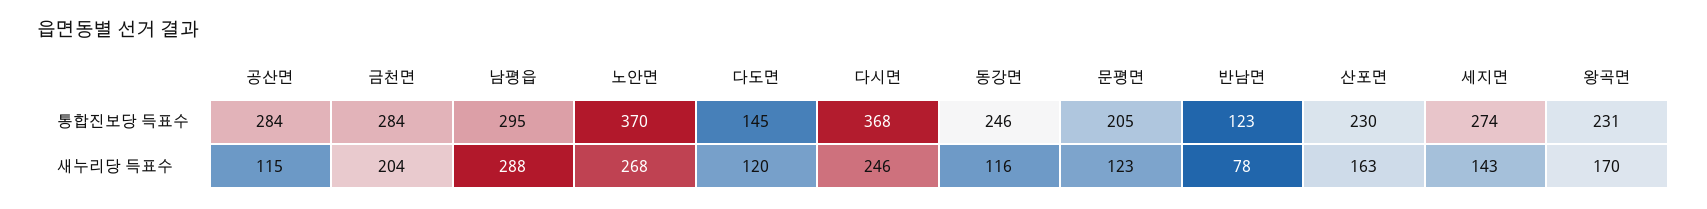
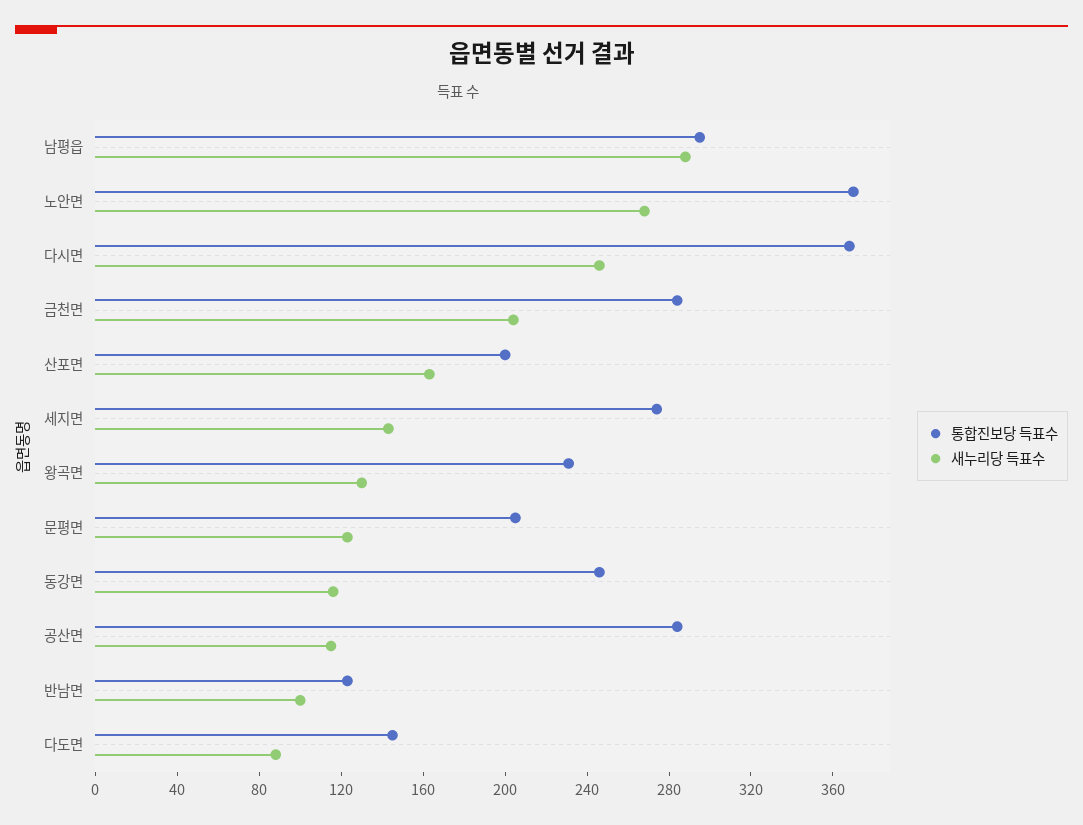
통합진보당 득표수, 산포면: 230 -> 200
새누리당 득표수, 다도면: 120 -> 90
새누리당 득표수, 반남면: 78 -> 100
새누리당 득표수, 왕곡면: 170 -> 130

